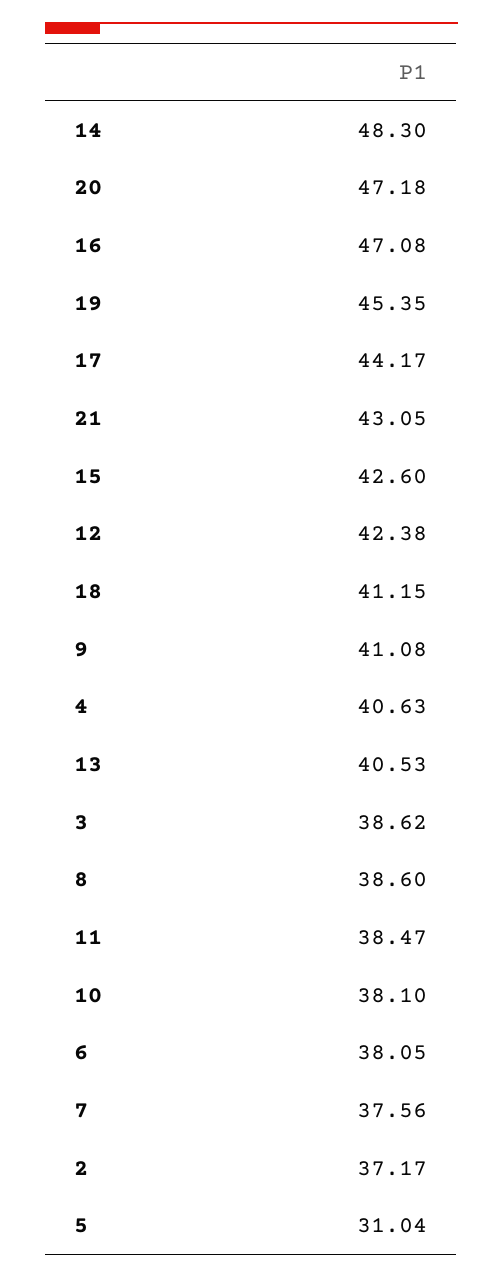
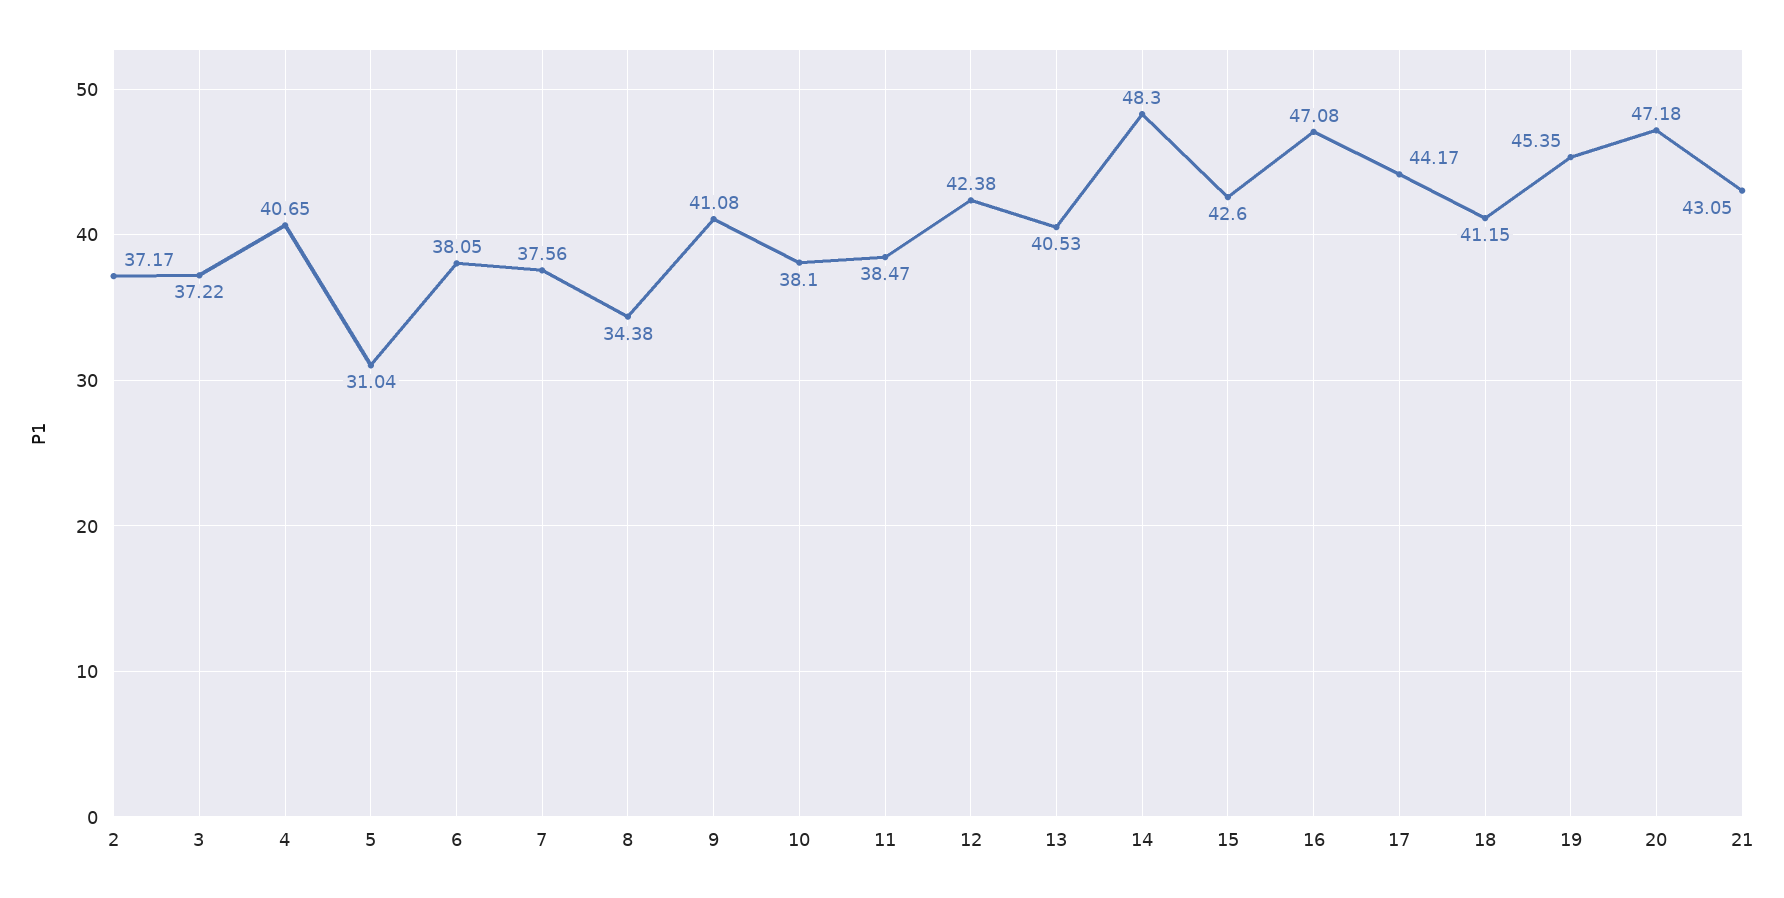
4: 40.63 -> 40.65
3: 38.62 -> 37.22
8: 38.6 -> 34.38

